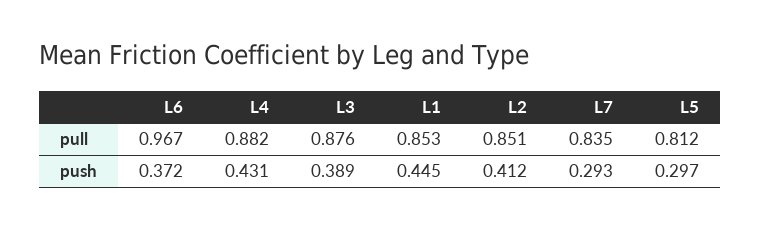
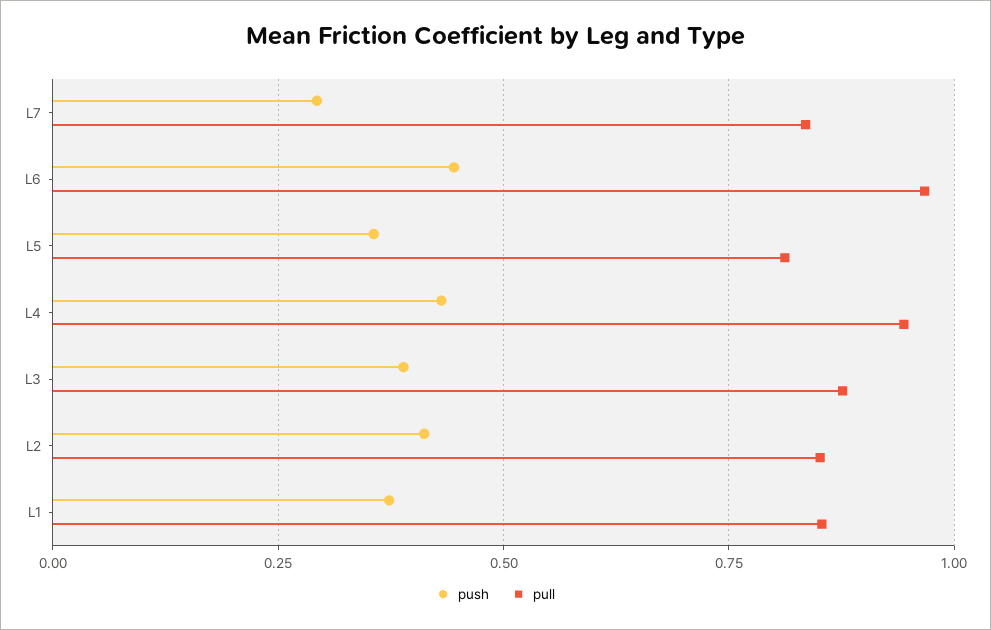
pull, L4: 0.882 -> 0.95
push, L6: 0.372 -> 0.45
push, L1: 0.445 -> 0.375
push, L5: 0.297 -> 0.35

